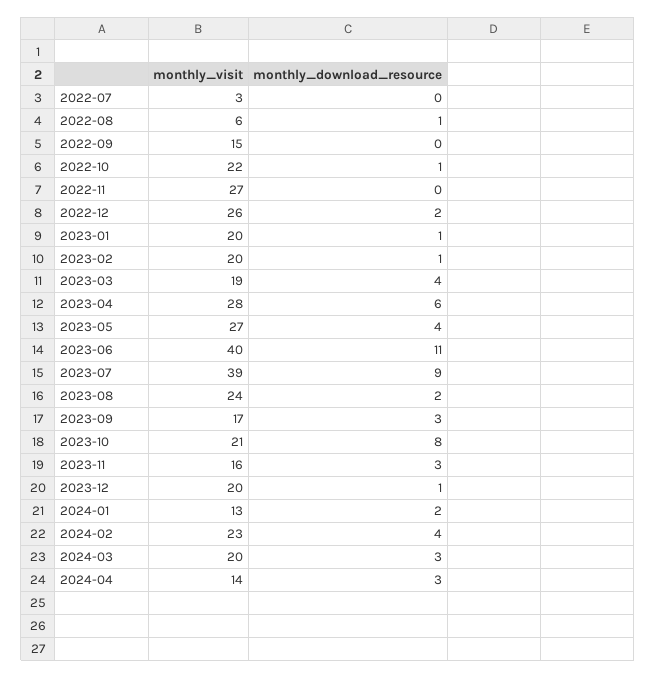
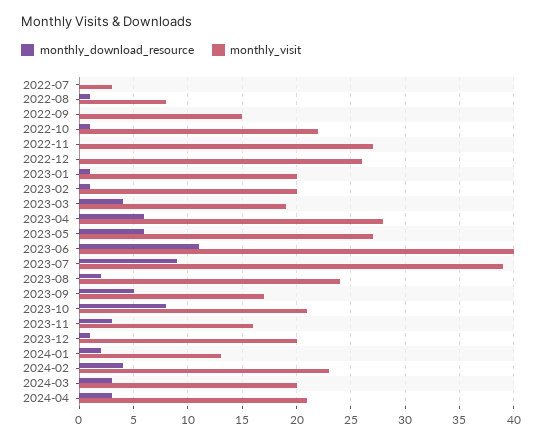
monthly_visit, 2022-08: 6 -> 8
monthly_download_resource, 2022-12: 2 -> 0
monthly_download_resource, 2023-05: 4 -> 6
monthly_download_resource, 2023-09: 3 -> 5
monthly_visit, 2024-04: 14 -> 21

